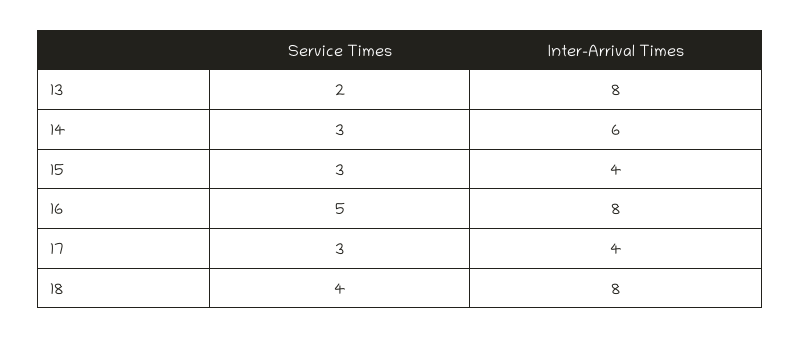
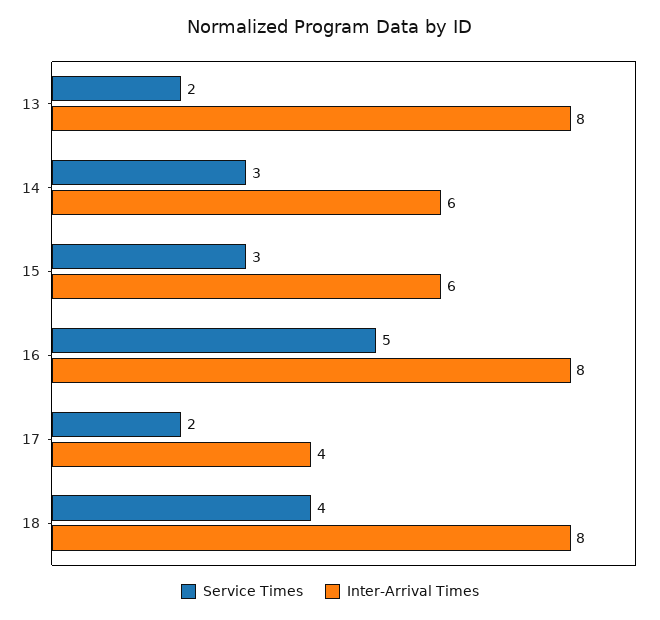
Inter-Arrival Times, 15: 4 -> 6
Service Times, 17: 3 -> 2

